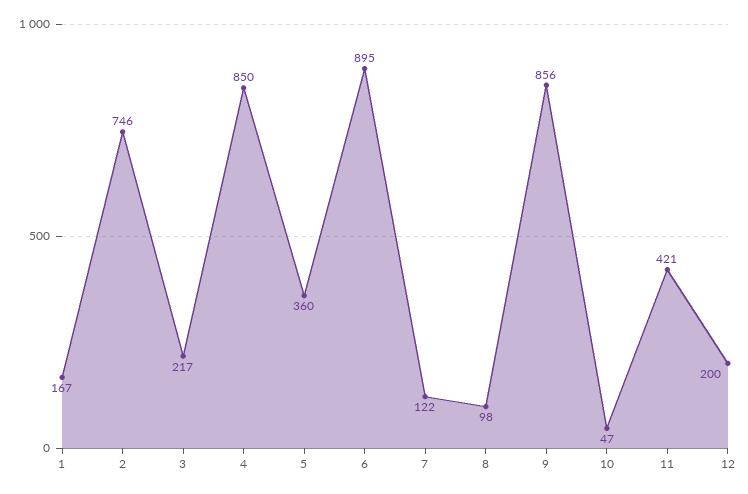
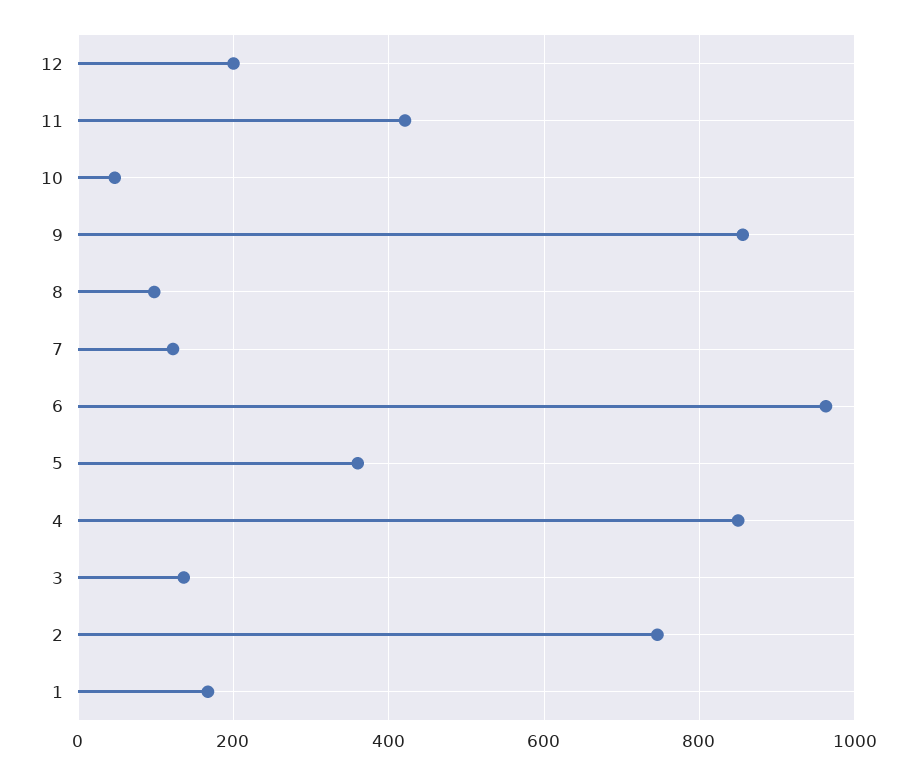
3: 217 -> 140
6: 895 -> 960

